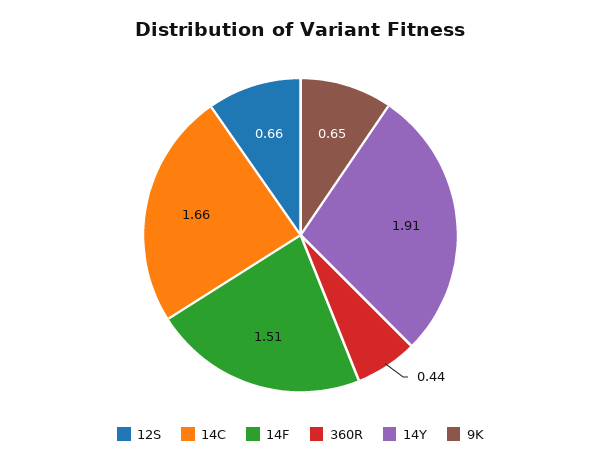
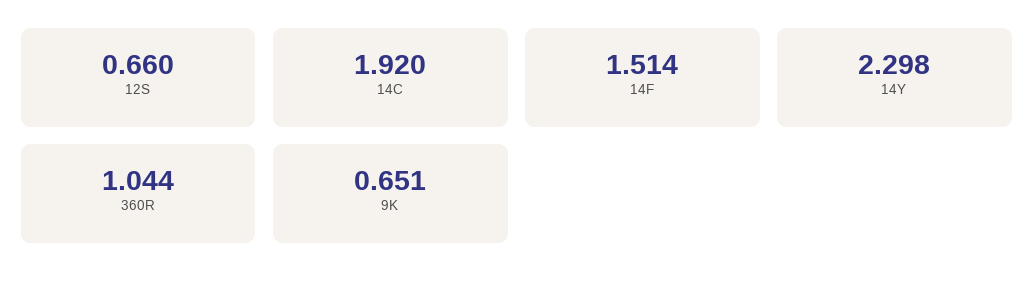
14C: 1.66 -> 1.92
360R: 0.44 -> 1.044
14Y: 1.91 -> 2.298

